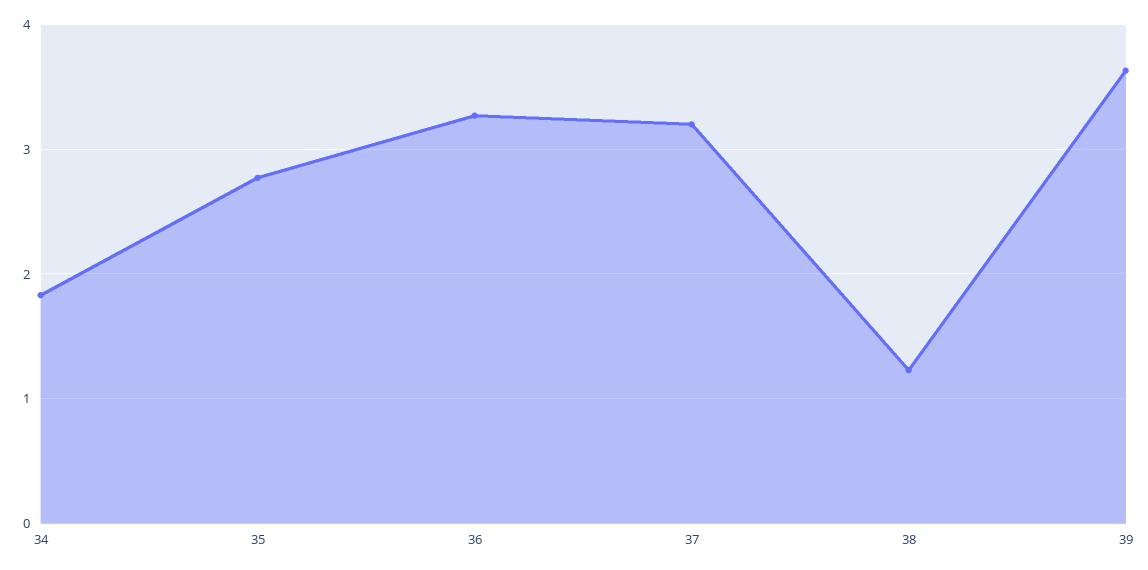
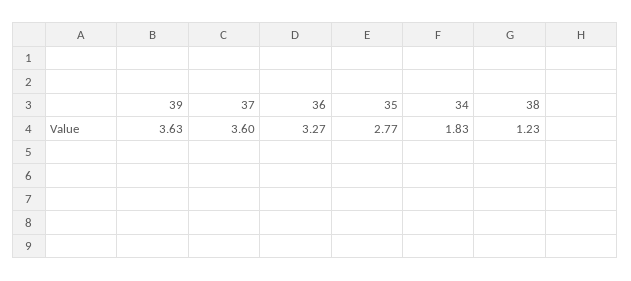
37: 3.2 -> 3.6

